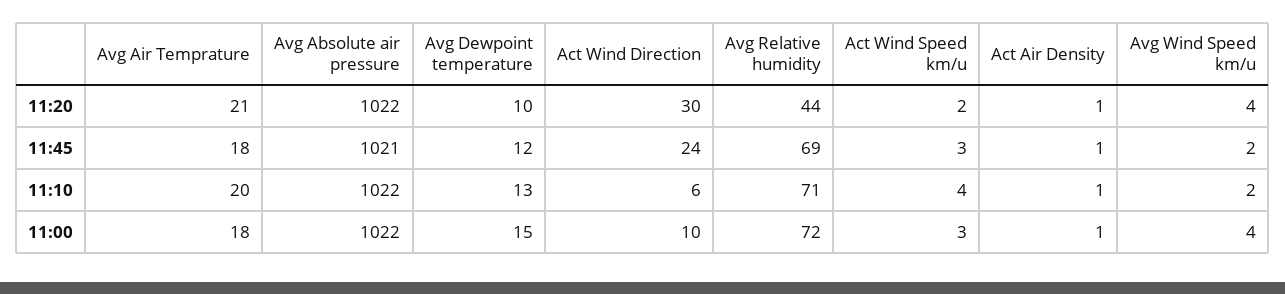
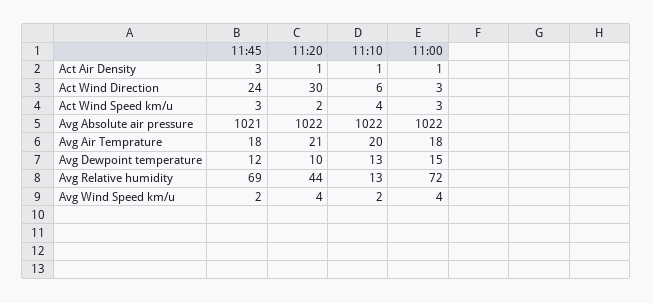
Act Air Density, 11:45: 1 -> 3
Avg Relative humidity, 11:10: 71 -> 13
Act Wind Direction, 11:00: 10 -> 3

